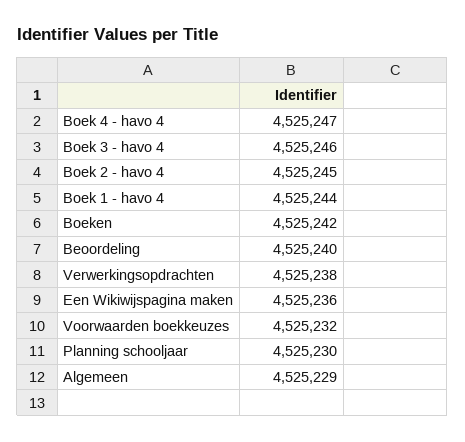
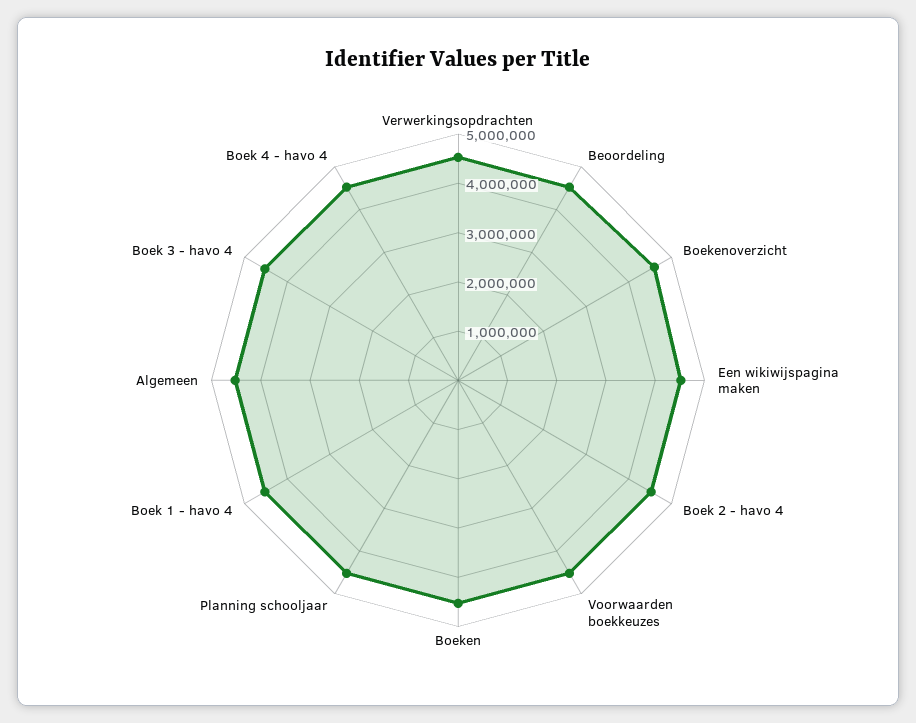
Boekenoverzicht: none -> 4600000

